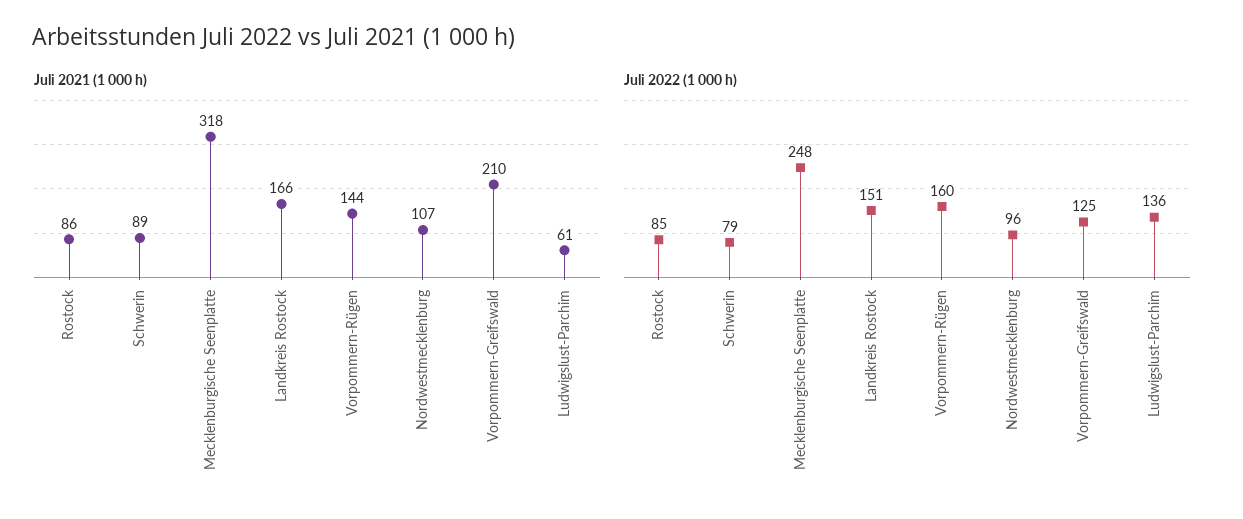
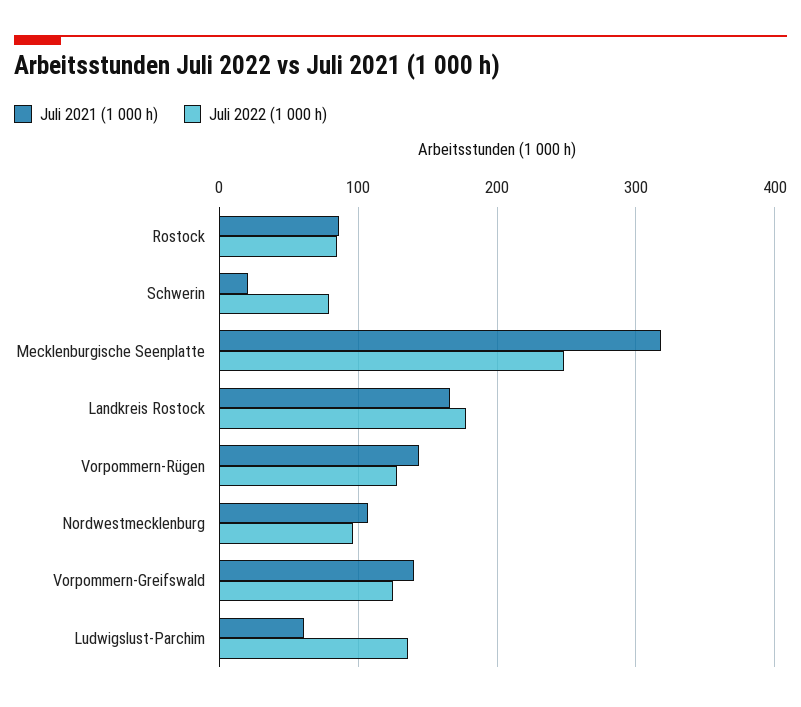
Juli 2021 (1 000 h), Schwerin: 89 -> 20
Juli 2021 (1 000 h), Vorpommern-Greifswald: 210 -> 140
Juli 2022 (1 000 h), Landkreis Rostock: 151 -> 180
Juli 2022 (1 000 h), Vorpommern-Rügen: 160 -> 130

